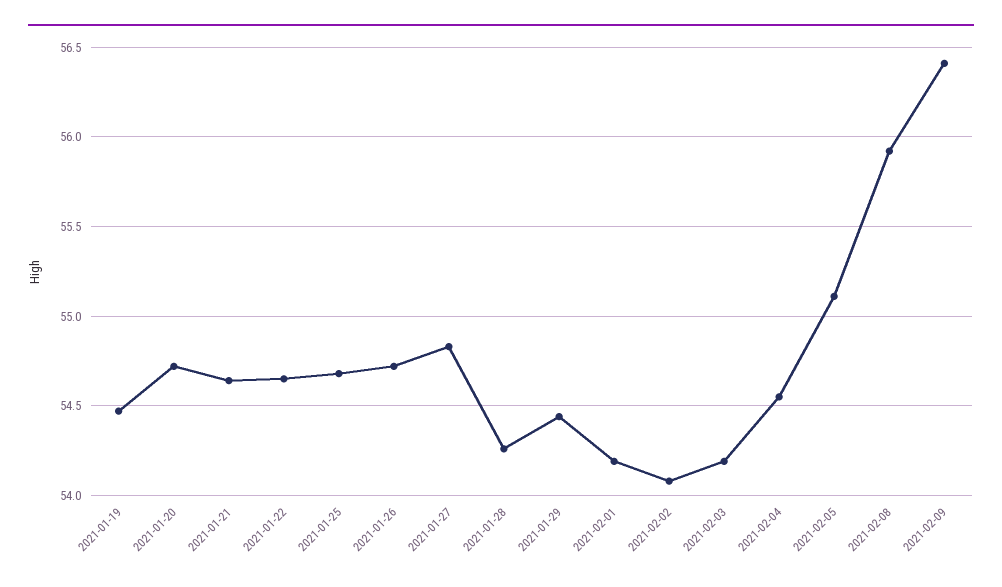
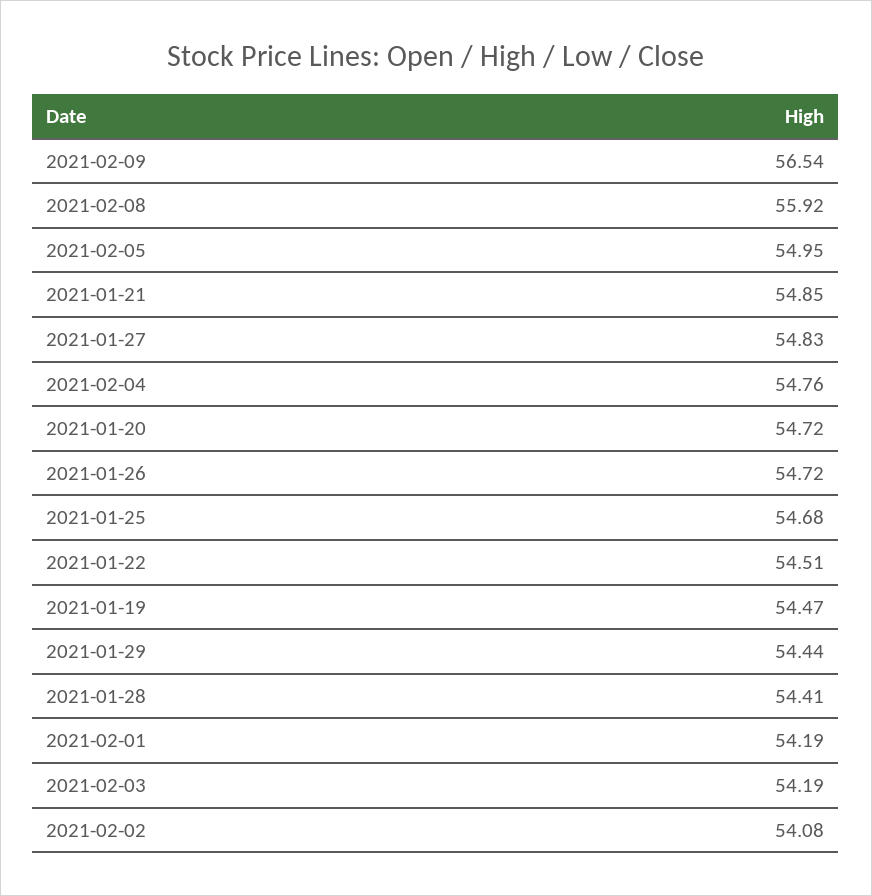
2021-01-21: 54.65 -> 54.85
2021-01-22: 54.65 -> 54.51
2021-01-28: 54.25 -> 54.41
2021-02-04: 54.55 -> 54.76
2021-02-05: 55.1 -> 54.95
2021-02-09: 56.4 -> 56.54

